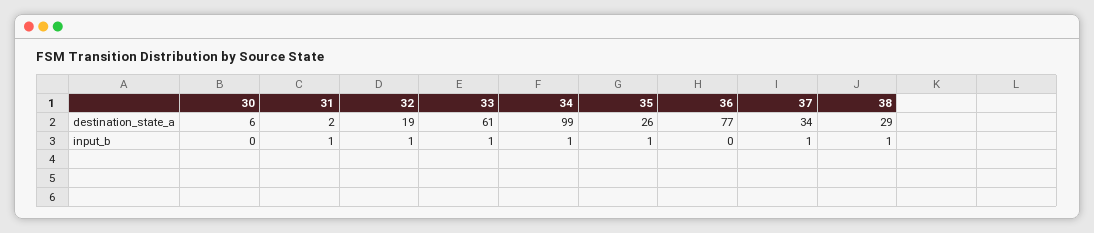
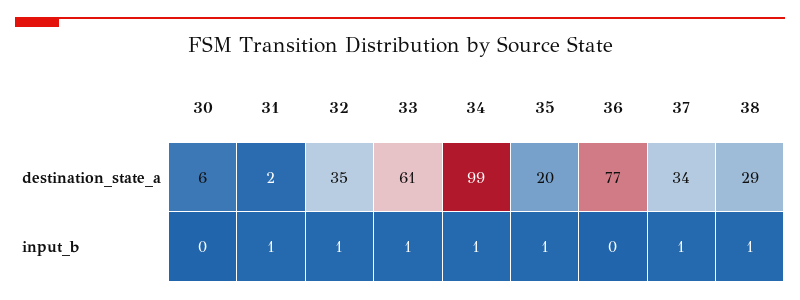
32, destination_state_a: 19 -> 35
35, destination_state_a: 26 -> 20

